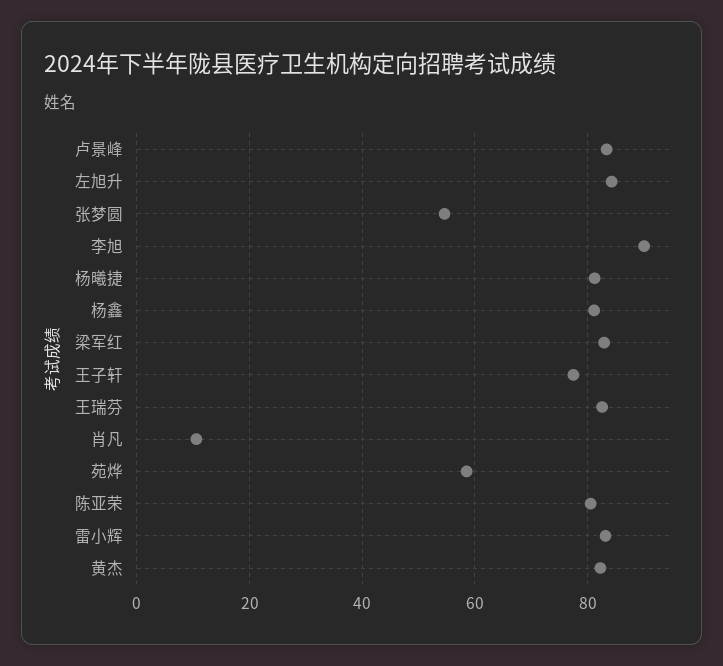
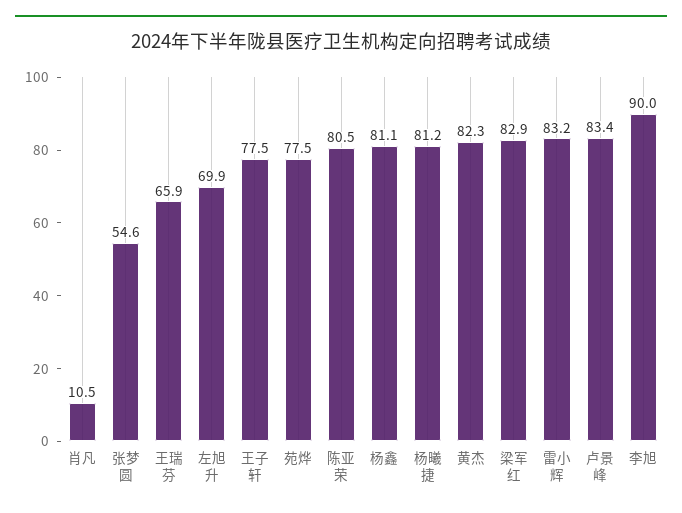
左旭升: 84 -> 69.9
王瑞芬: 82 -> 65.9
苑烨: 58 -> 77.5

